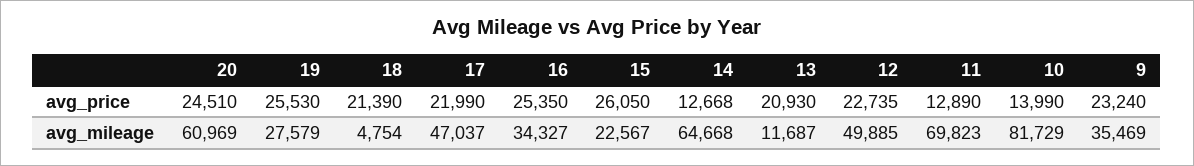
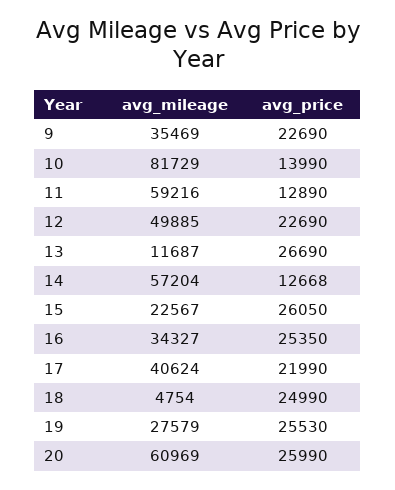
20, avg_price: 24510 -> 25990
18, avg_price: 21390 -> 24990
13, avg_price: 20930 -> 26690
12, avg_price: 22735 -> 22690
9, avg_price: 23240 -> 22690
17, avg_mileage: 47037 -> 40624
14, avg_mileage: 64668 -> 57204
11, avg_mileage: 69823 -> 59216

